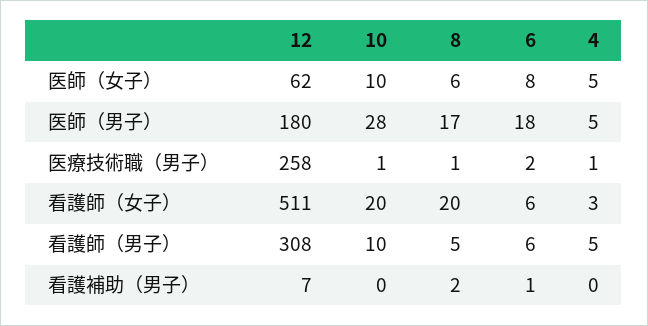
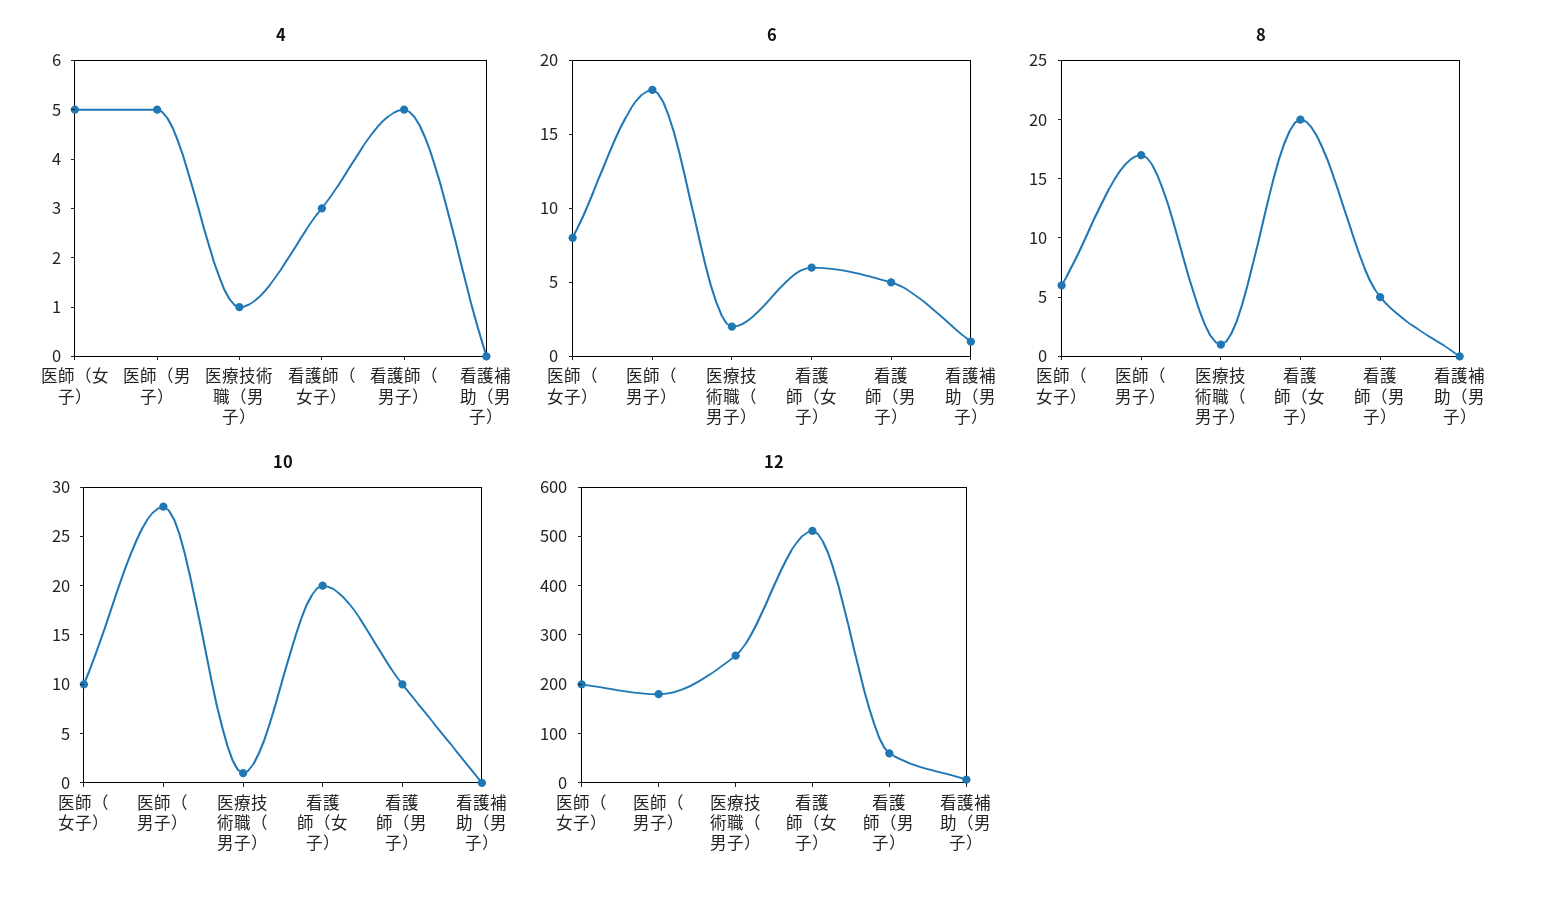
12, 医師（女子）: 62 -> 200
12, 看護師（男子）: 308 -> 60
6, 看護師（男子）: 6 -> 5
8, 看護補助（男子）: 2 -> 0

